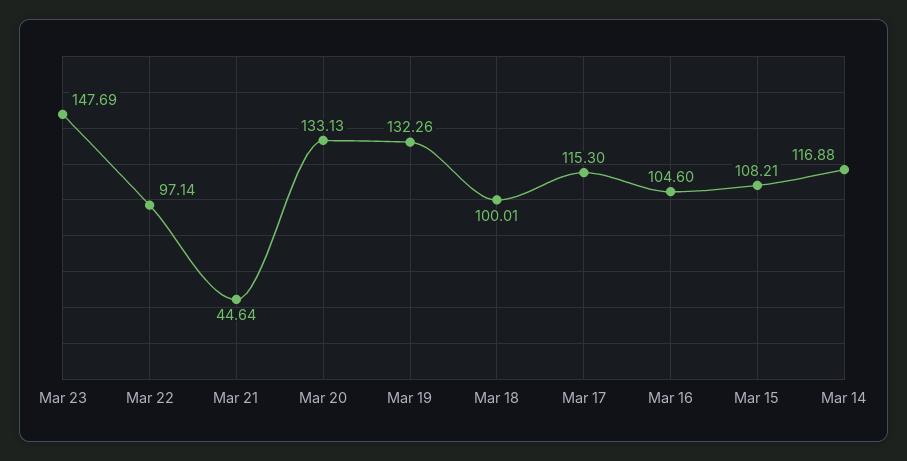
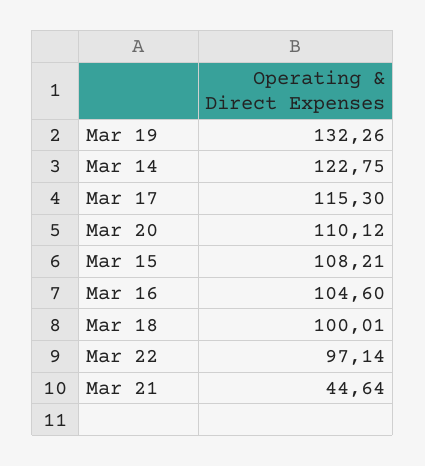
Mar 23: 147.69 -> none
Mar 20: 133.13 -> 110.12
Mar 14: 116.88 -> 122.75

